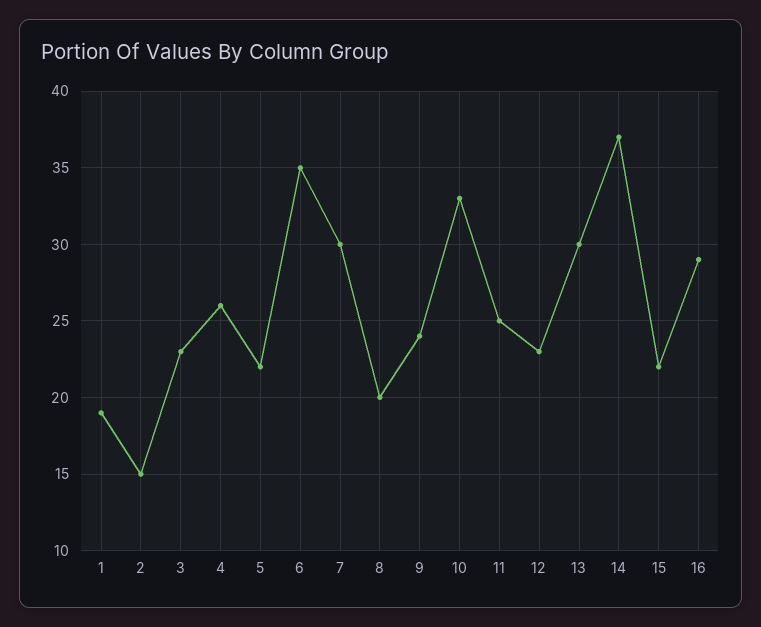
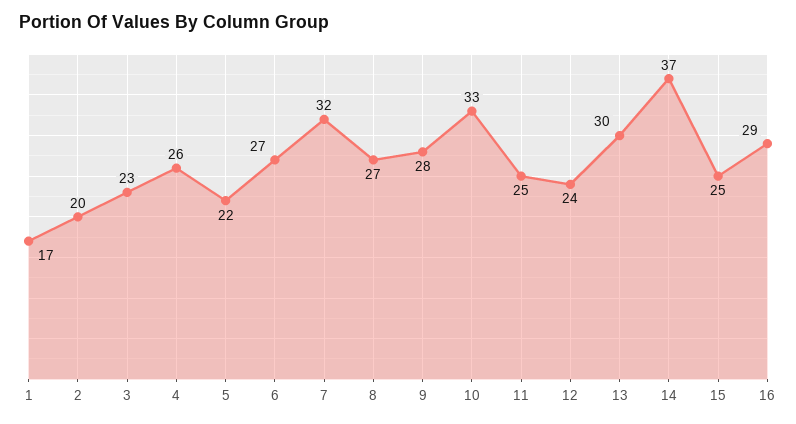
1: 19 -> 17
2: 15 -> 20
6: 35 -> 27
7: 30 -> 32
8: 20 -> 27
9: 24 -> 28
12: 23 -> 24
15: 22 -> 25

